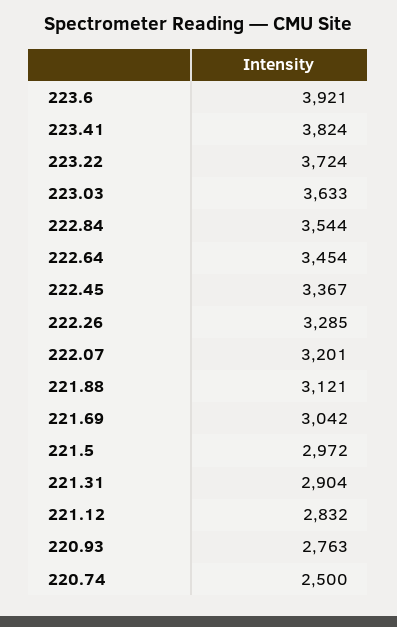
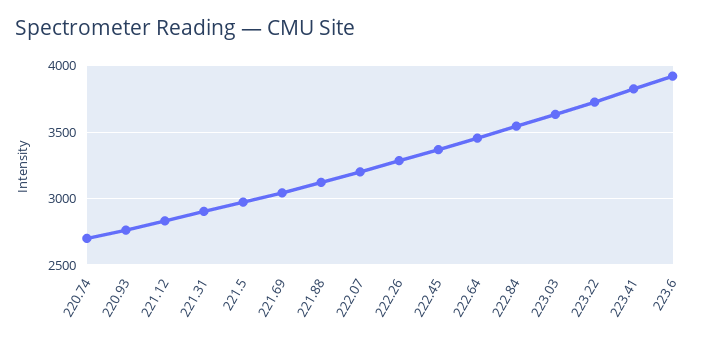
220.74: 2500 -> 2700

